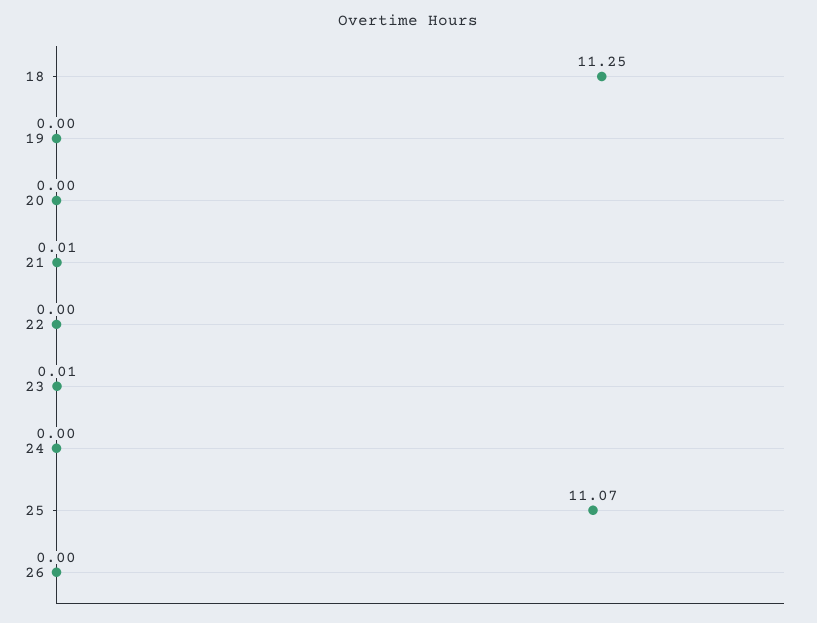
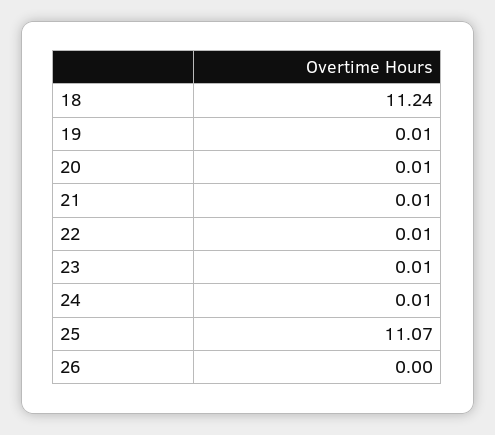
18: 11.25 -> 11.24
19: 0 -> 0.01
20: 0 -> 0.01
22: 0 -> 0.01
24: 0 -> 0.01

